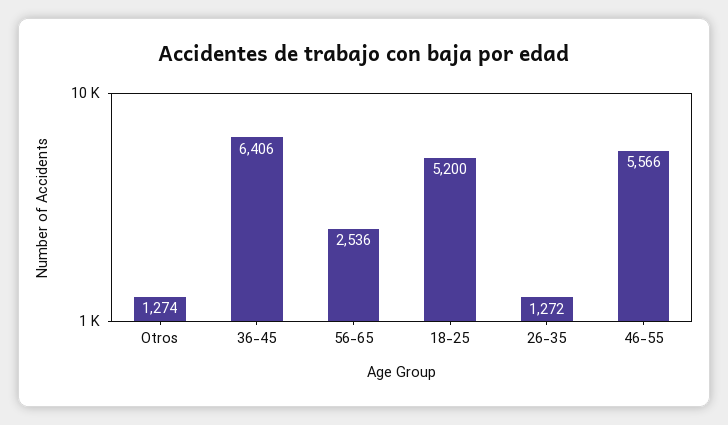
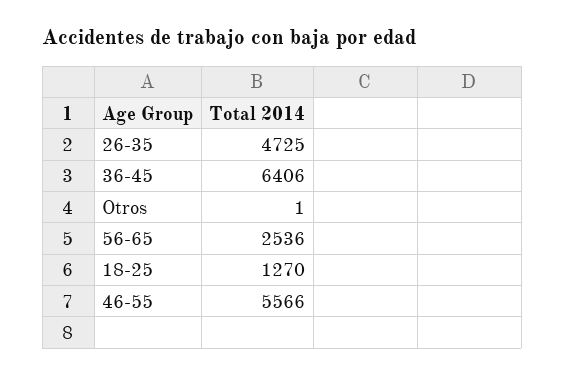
Otros: 1274 -> 1
18-25: 5200 -> 1270
26-35: 1272 -> 4725

